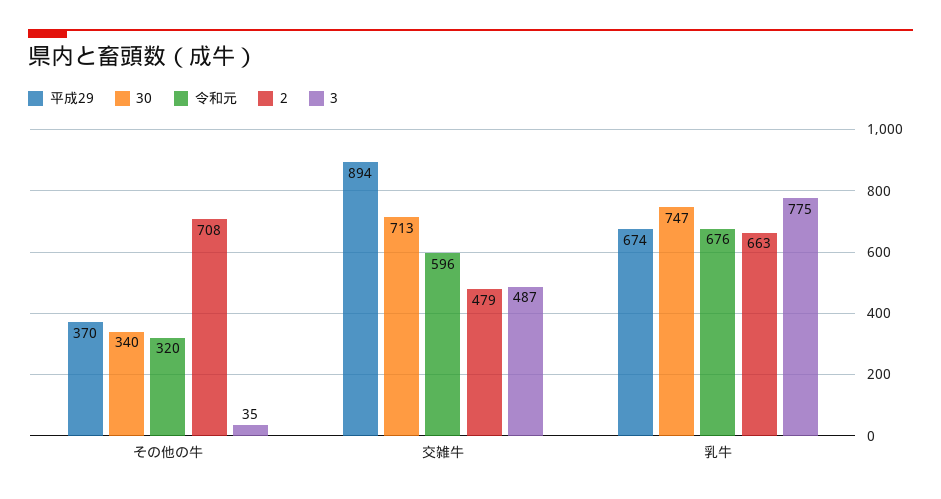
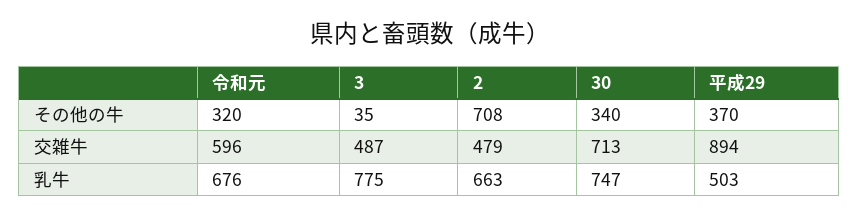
平成29, 乳牛: 674 -> 503

